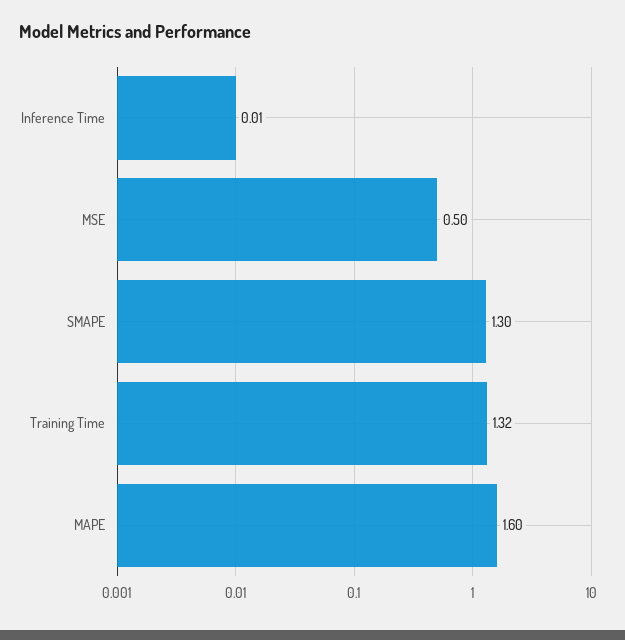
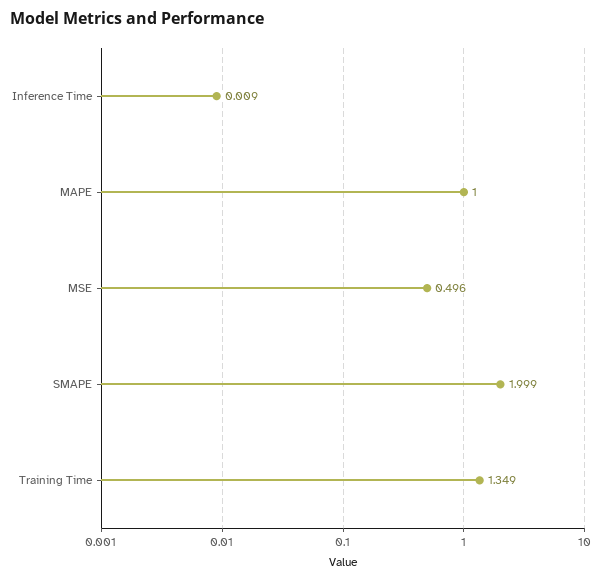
SMAPE: 1.3 -> 1.999
Training Time: 1.32 -> 1.349
MAPE: 1.6 -> 1

